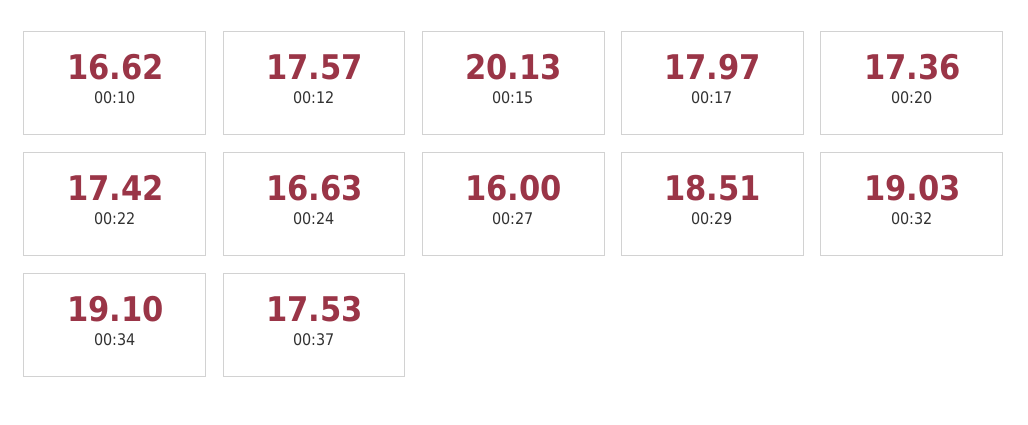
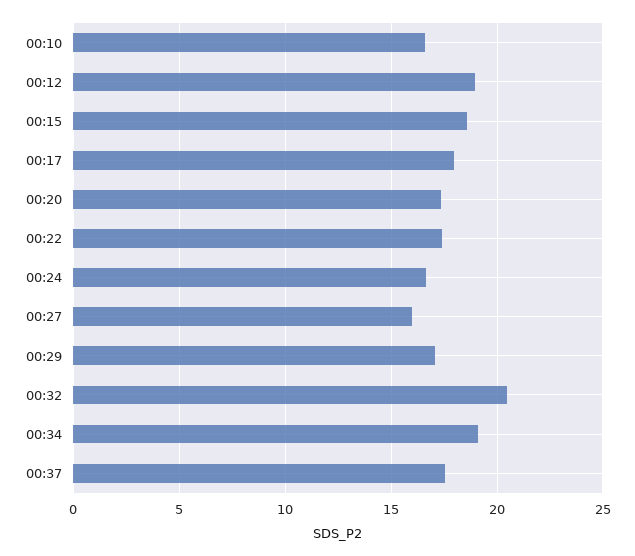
00:12: 17.57 -> 19
00:15: 20.13 -> 18.5
00:29: 18.51 -> 17
00:32: 19.03 -> 20.5

